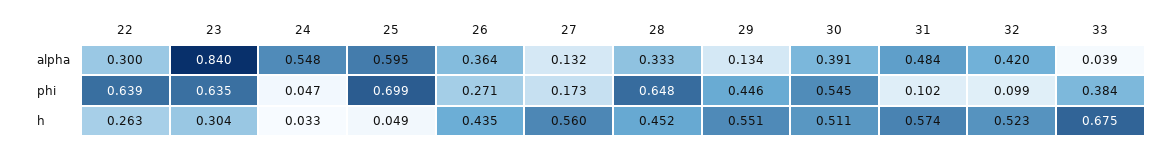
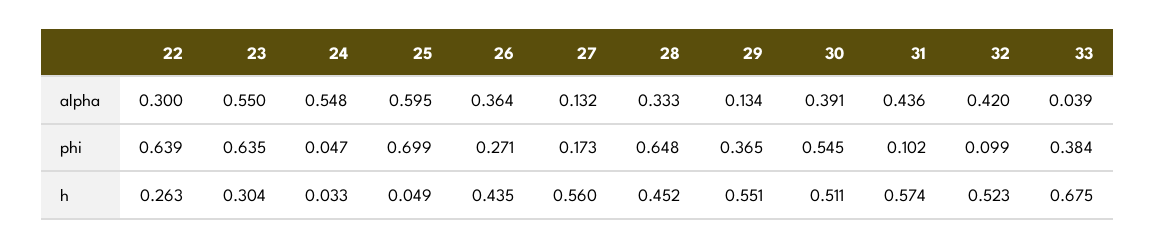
23, alpha: 0.84 -> 0.55
31, alpha: 0.484 -> 0.436
29, phi: 0.446 -> 0.365

